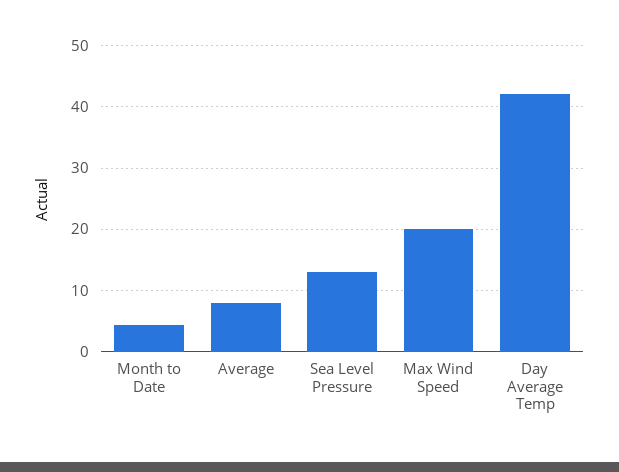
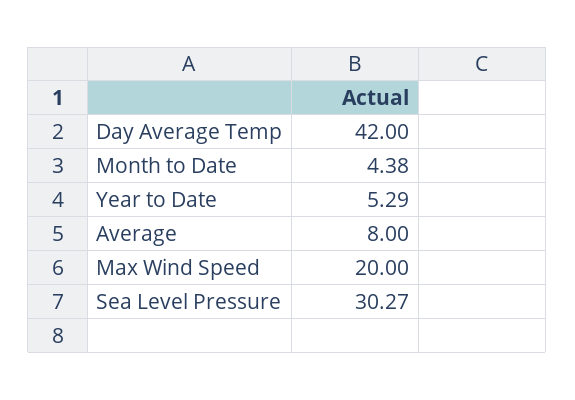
Sea Level Pressure: 13 -> 30.27
Year to Date: none -> 5.29

